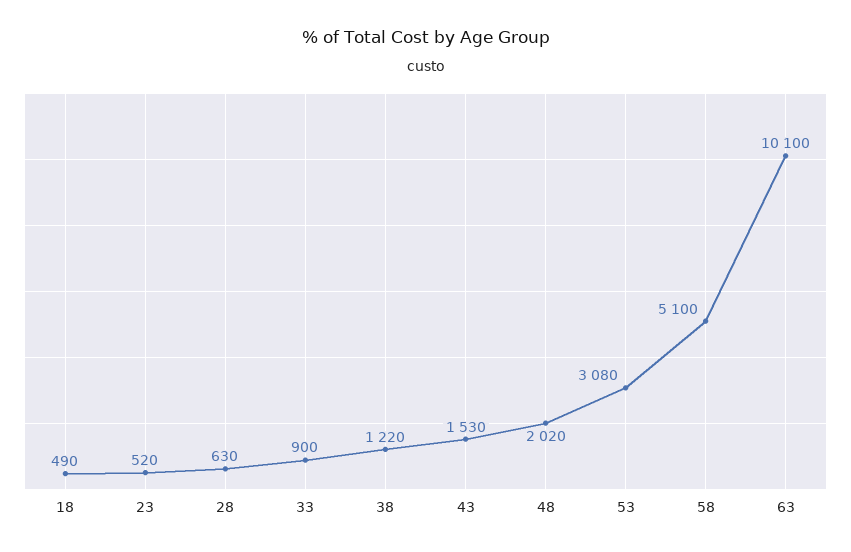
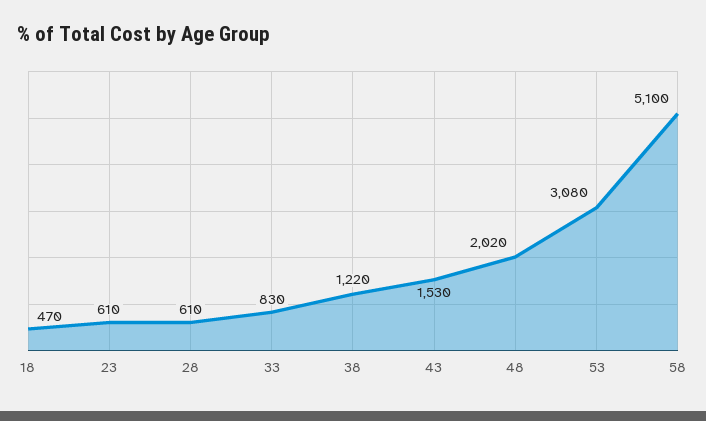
18: 490 -> 470
23: 520 -> 610
28: 630 -> 610
33: 900 -> 830
63: 10100 -> none

